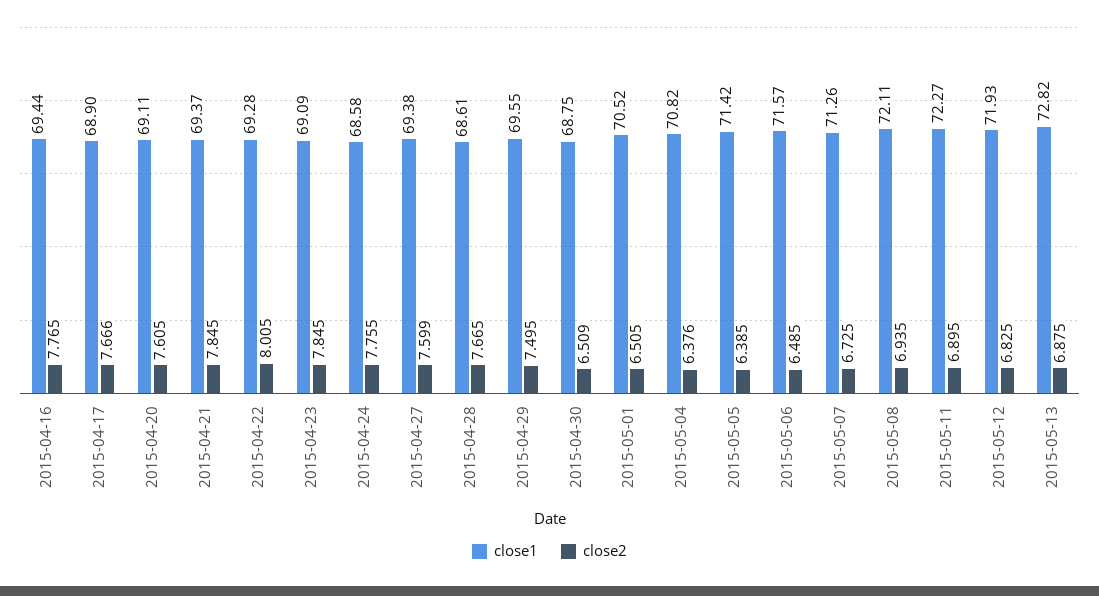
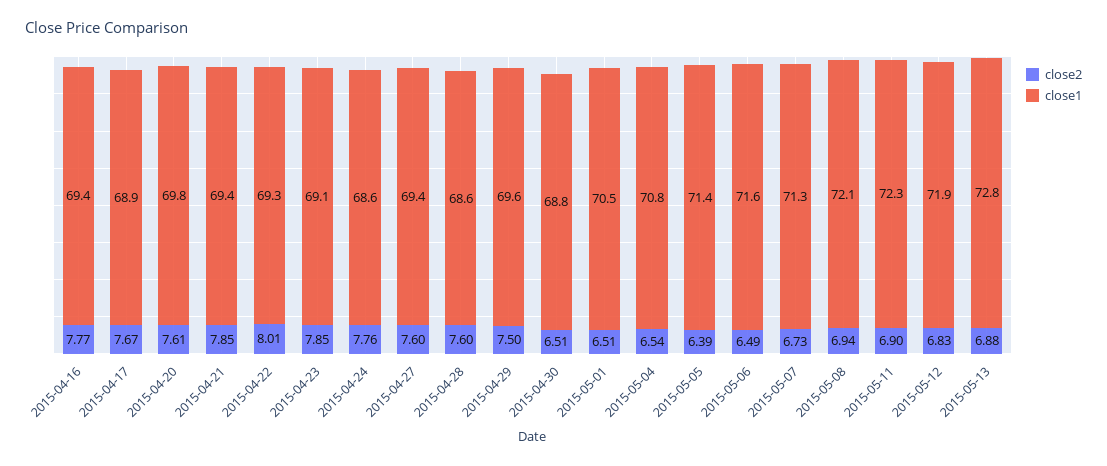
close1, 2015-04-20: 69.11 -> 69.8
close2, 2015-04-28: 7.665 -> 7.6
close2, 2015-05-04: 6.376 -> 6.54

